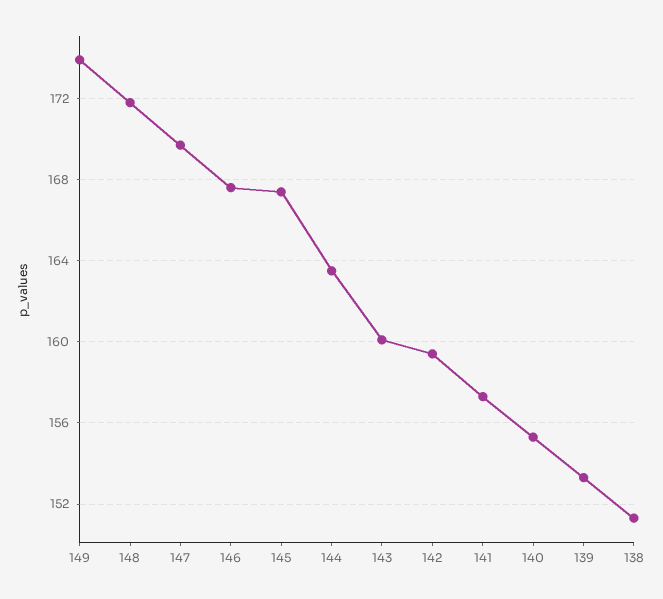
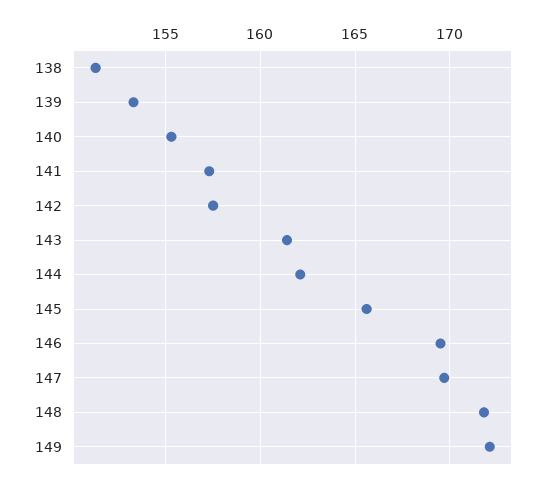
149: 174 -> 172
146: 167.5 -> 169.5
145: 167.5 -> 165.5
144: 163.5 -> 162
143: 160 -> 161.5
142: 159.5 -> 157.5

